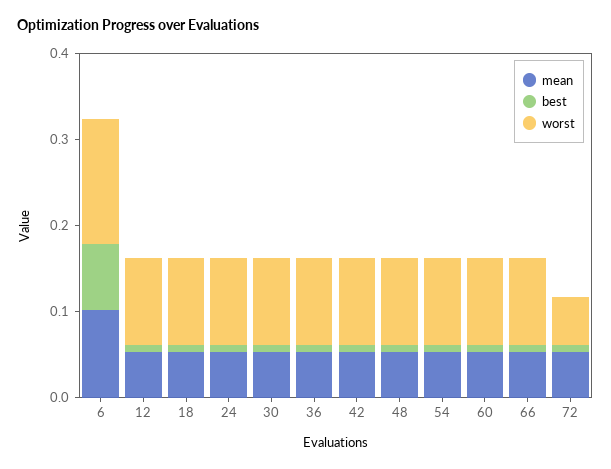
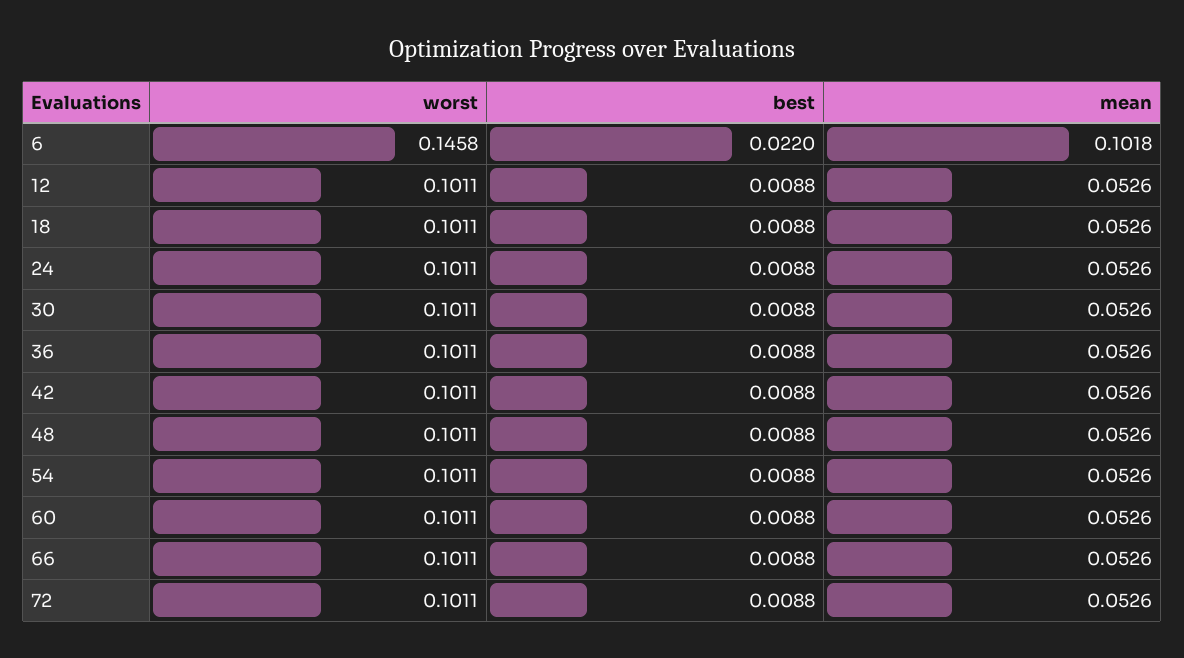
best, 6: 0.08 -> 0.022
worst, 72: 0.06 -> 0.1011

